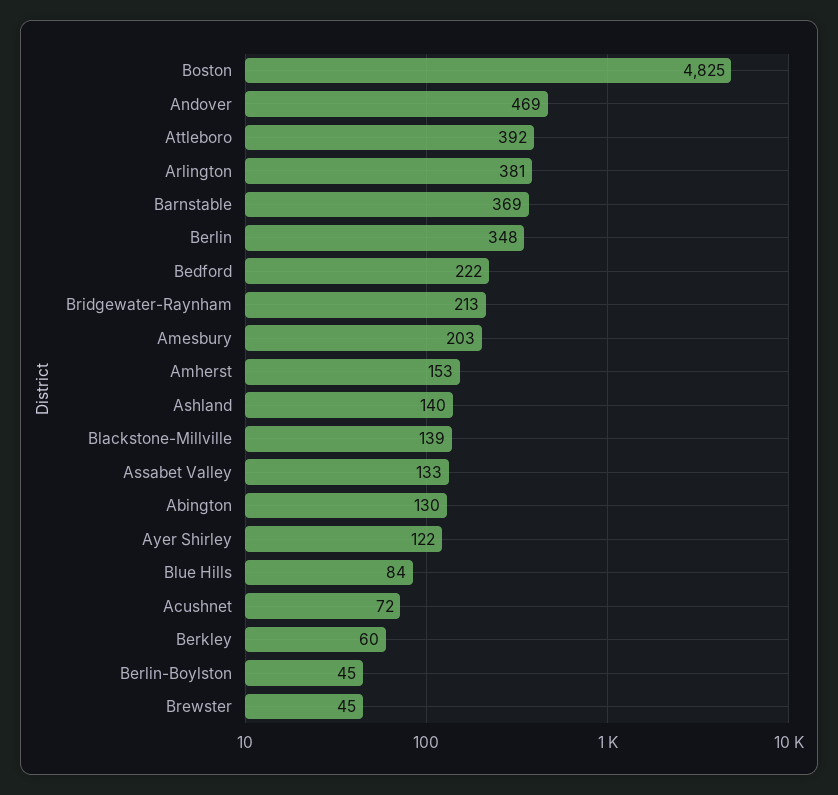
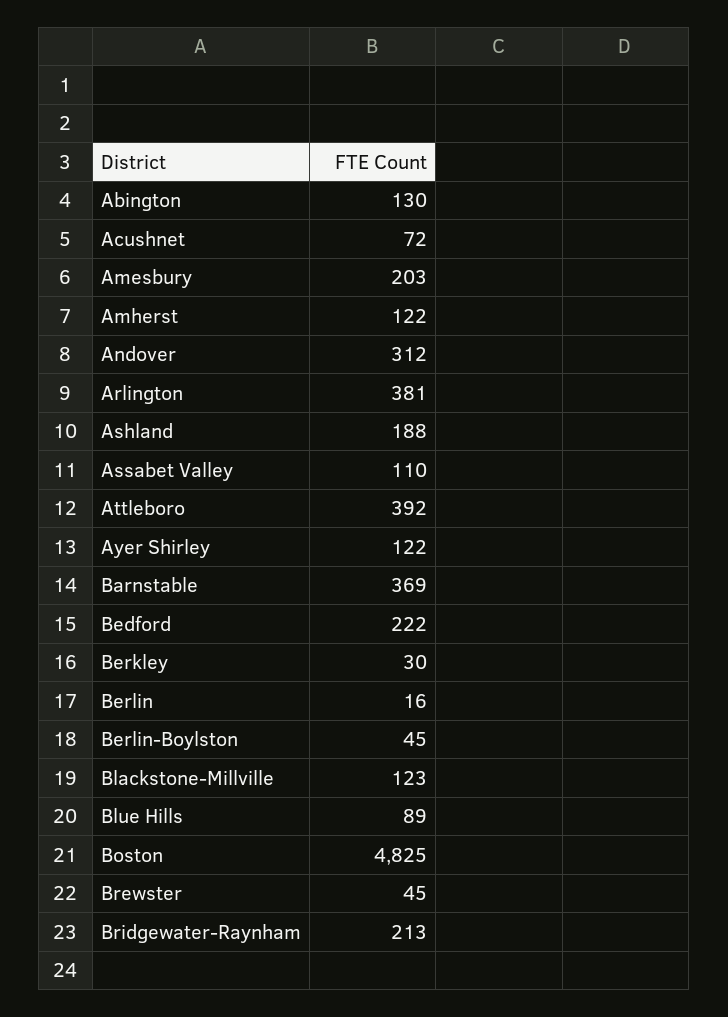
Andover: 469 -> 312
Berlin: 348 -> 16
Amherst: 153 -> 122
Ashland: 140 -> 188
Blackstone-Millville: 139 -> 123
Assabet Valley: 133 -> 110
Blue Hills: 84 -> 89
Berkley: 60 -> 30

